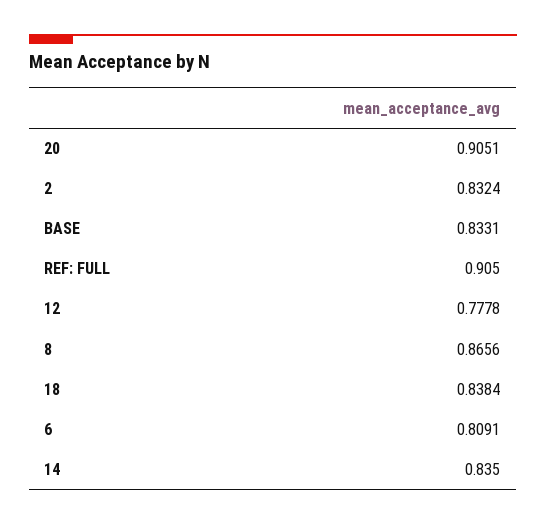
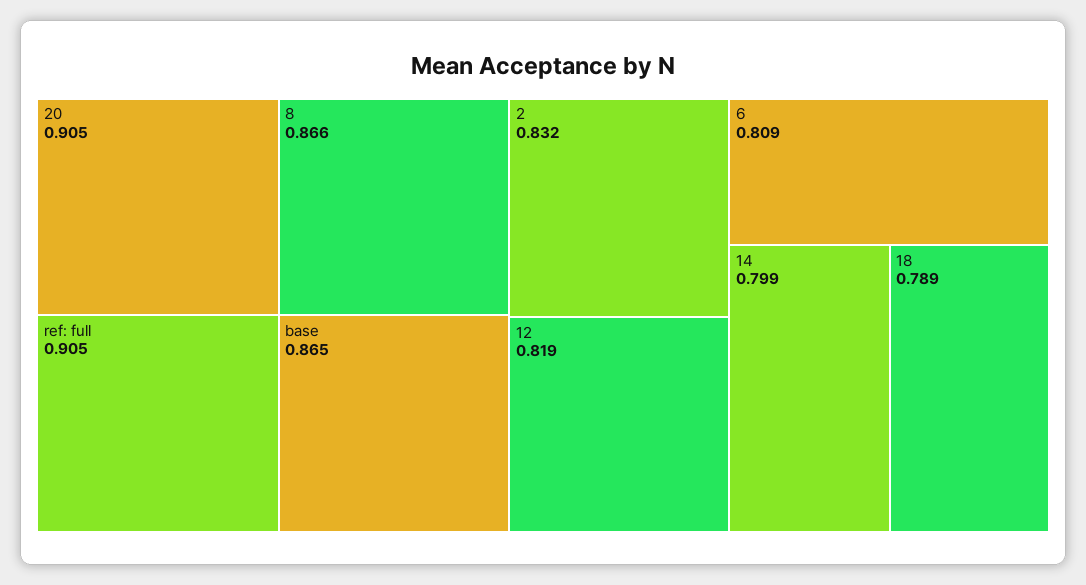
BASE: 0.8331 -> 0.865
12: 0.7778 -> 0.819
18: 0.8384 -> 0.789
14: 0.835 -> 0.799

